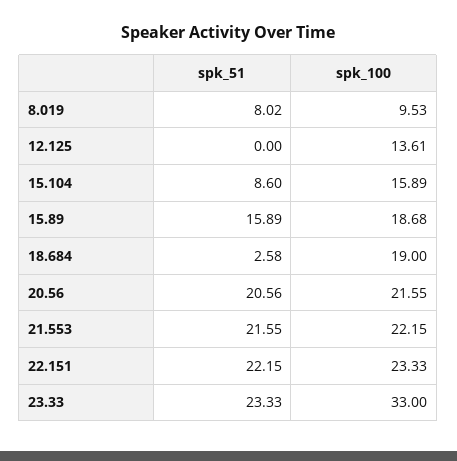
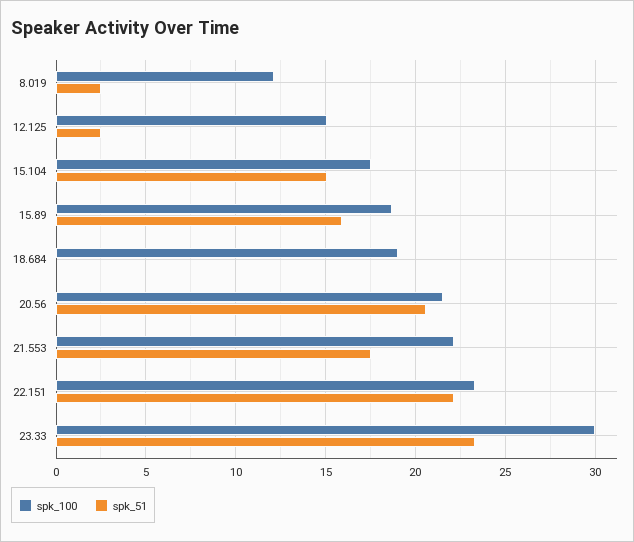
spk_51, 8.019: 8.02 -> 2.5
spk_100, 8.019: 9.53 -> 12
spk_51, 12.125: 0 -> 2.5
spk_100, 12.125: 13.61 -> 15
spk_51, 15.104: 8.6 -> 15
spk_100, 15.104: 15.89 -> 17.5
spk_51, 18.684: 2.58 -> 0
spk_51, 21.553: 21.55 -> 17.5
spk_100, 23.33: 33 -> 30

